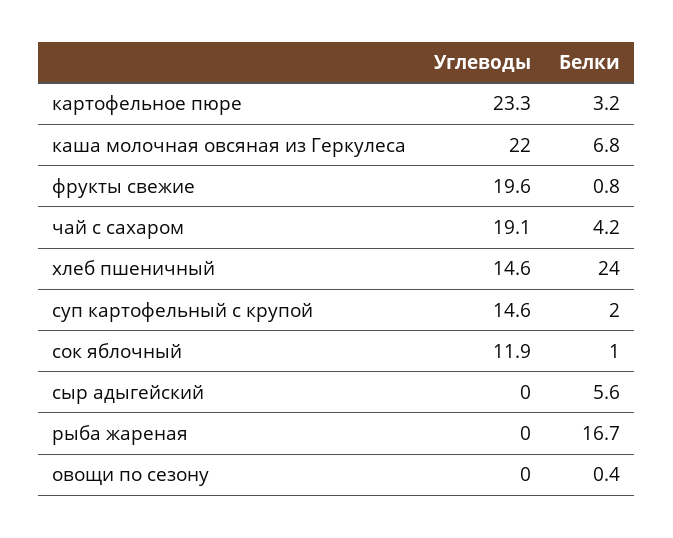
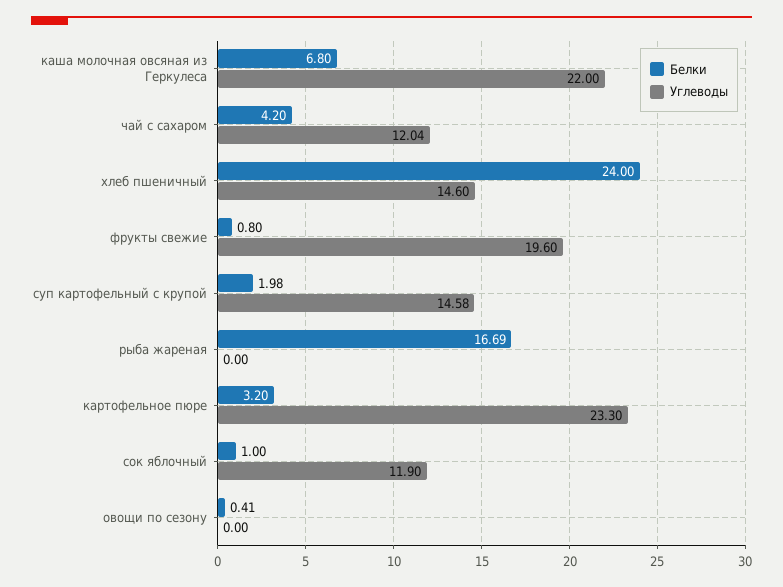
Углеводы, чай с сахаром: 19.1 -> 12.04
Углеводы, сыр адыгейский: 0 -> none
Белки, сыр адыгейский: 5.6 -> none

